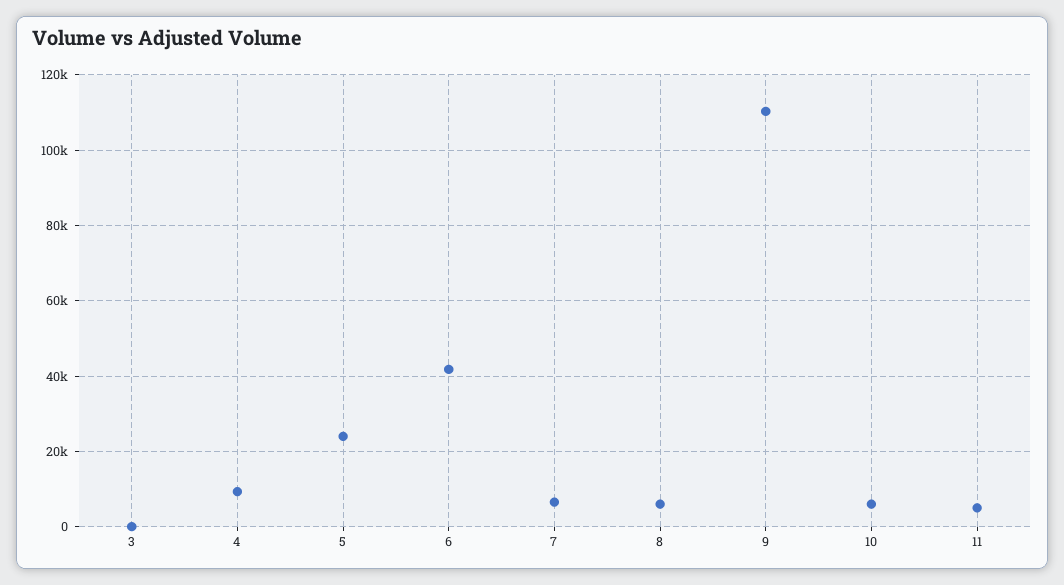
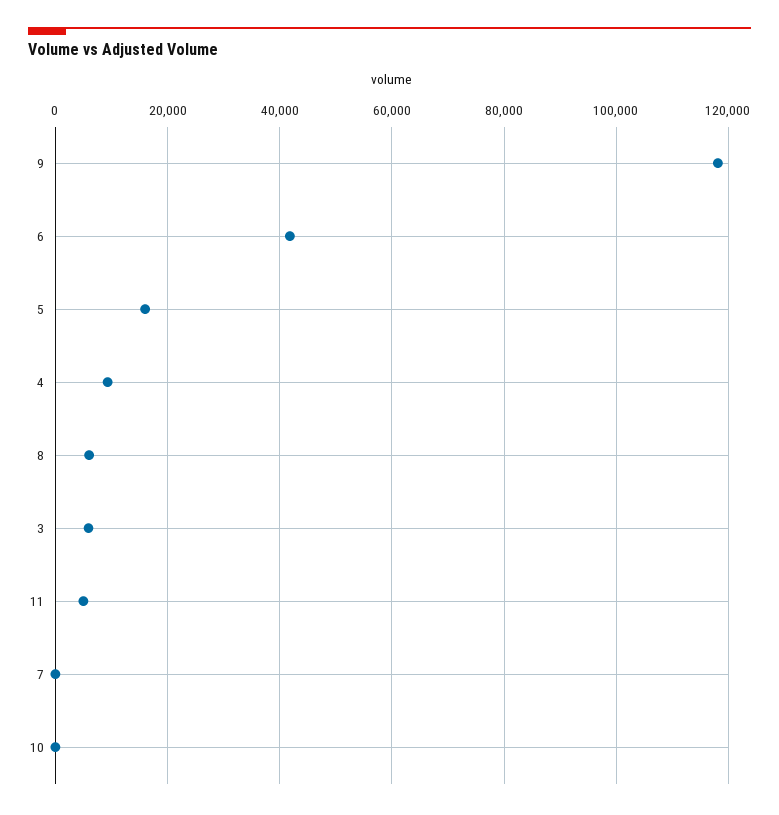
3: 0 -> 6000
5: 24000 -> 16000
7: 6000 -> 0
9: 110000 -> 118000
10: 6000 -> 0

